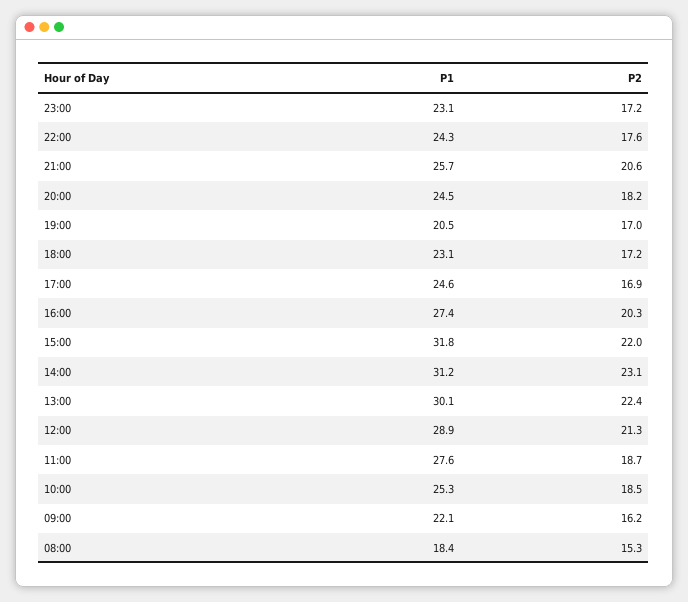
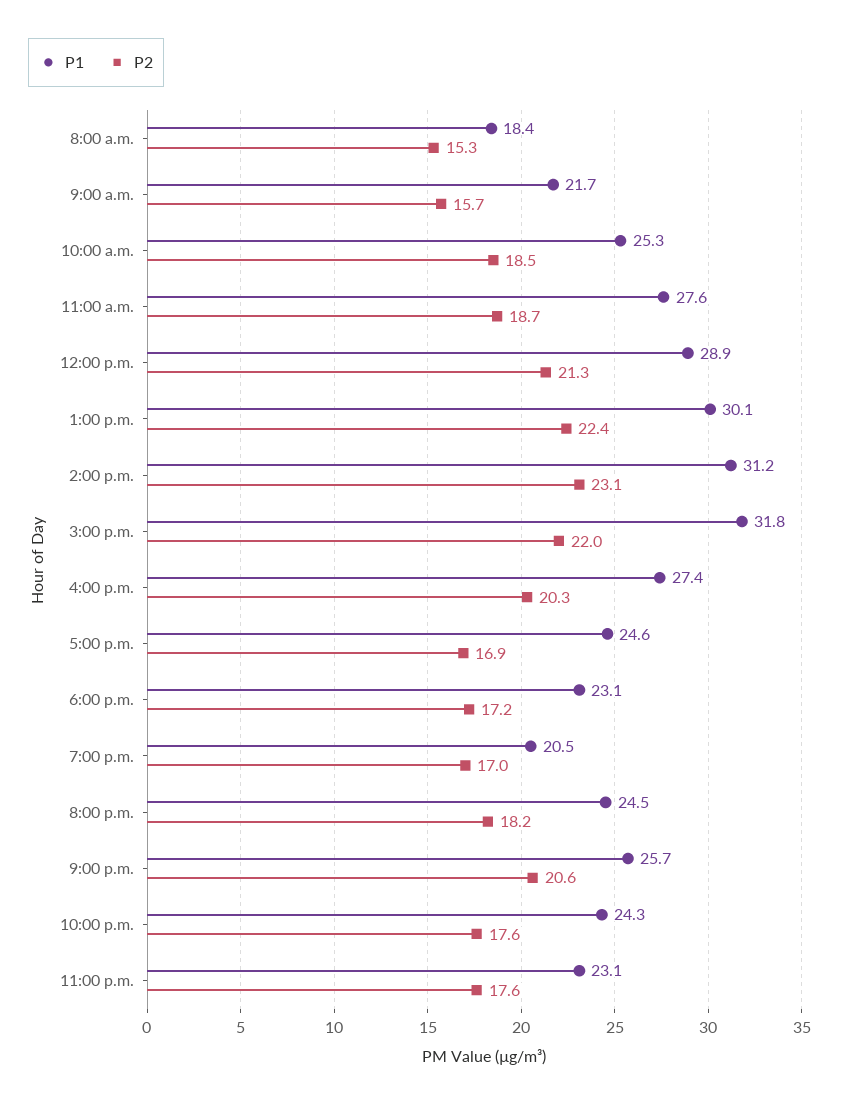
P2, 23:00: 17.2 -> 17.6
P1, 09:00: 22.1 -> 21.7
P2, 09:00: 16.2 -> 15.7

